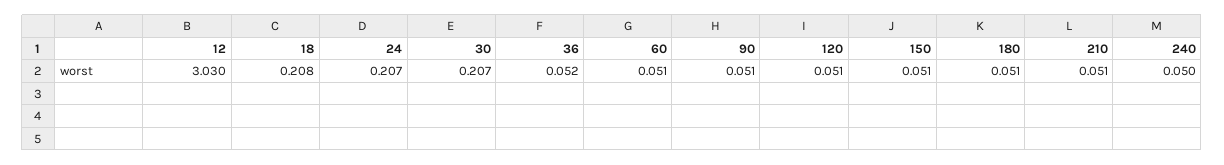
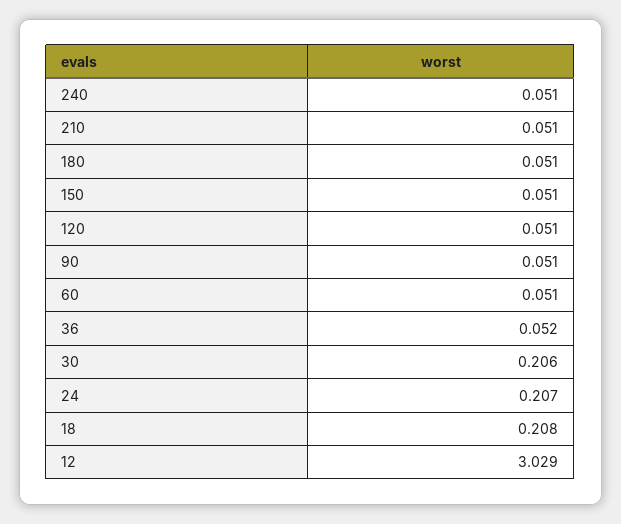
12: 3.03 -> 3.029
30: 0.207 -> 0.206
240: 0.05 -> 0.051

